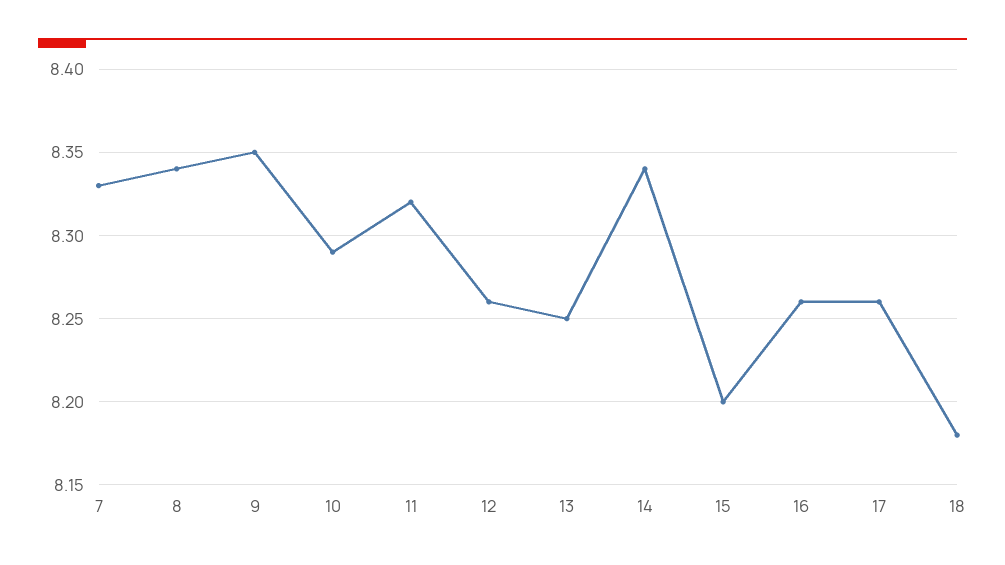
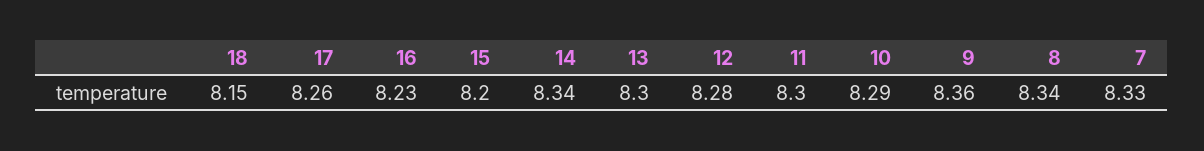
9: 8.35 -> 8.36
11: 8.32 -> 8.3
12: 8.26 -> 8.28
13: 8.25 -> 8.3
16: 8.26 -> 8.23
18: 8.18 -> 8.15

